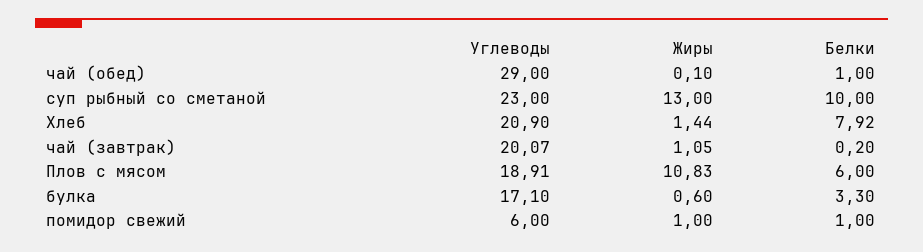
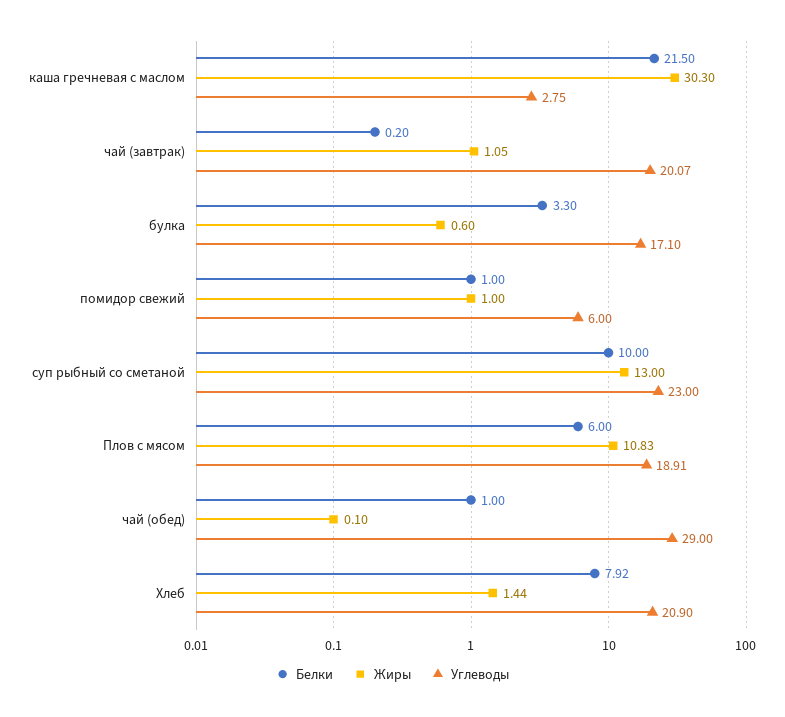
Белки, каша гречневая с маслом: none -> 21.5
Жиры, каша гречневая с маслом: none -> 30.3
Углеводы, каша гречневая с маслом: none -> 2.75

